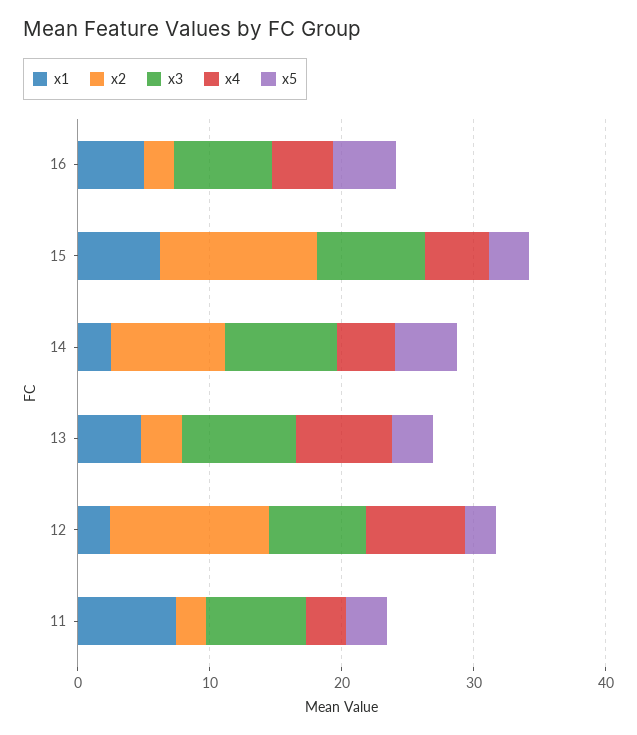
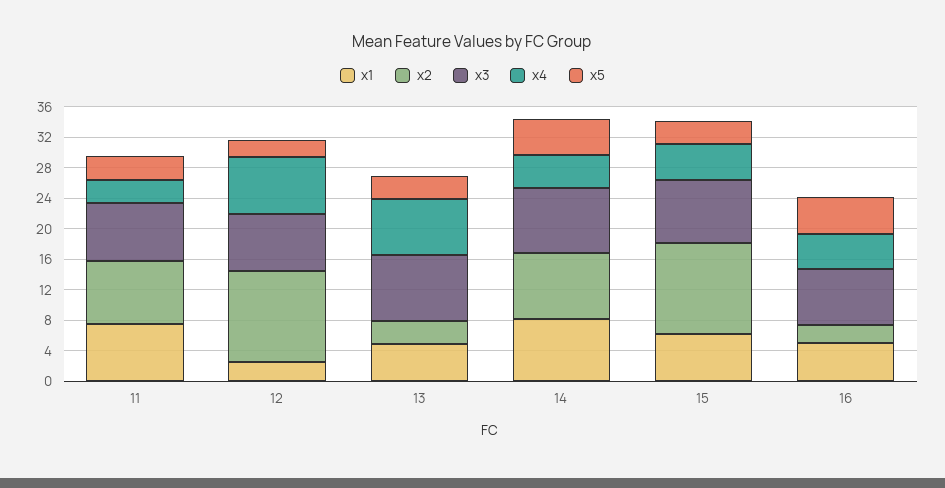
x1, 14: 2 -> 8
x2, 11: 2 -> 8

